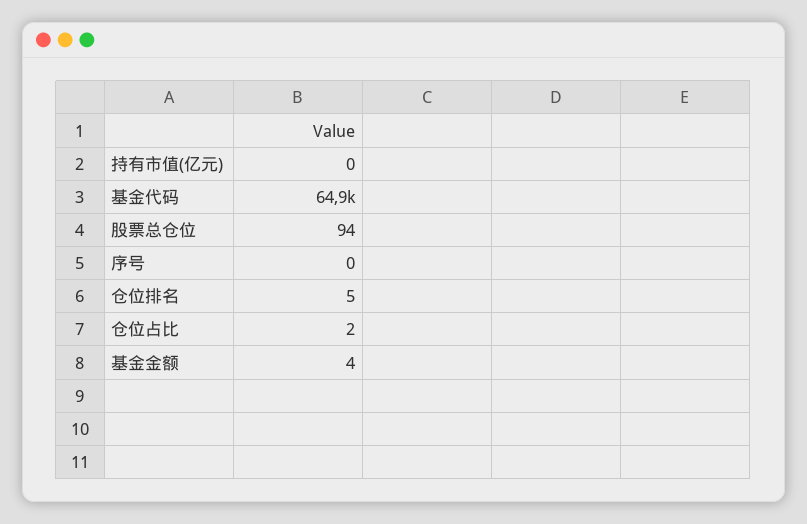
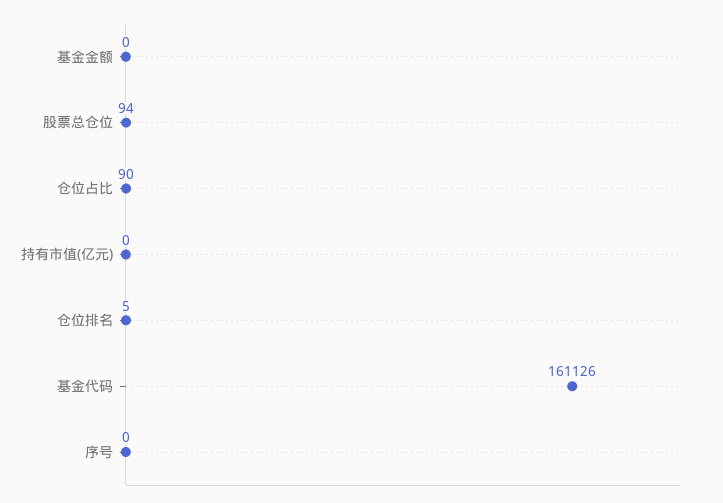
基金代码: 64900 -> 161126
仓位占比: 2 -> 90
基金金额: 4 -> 0

